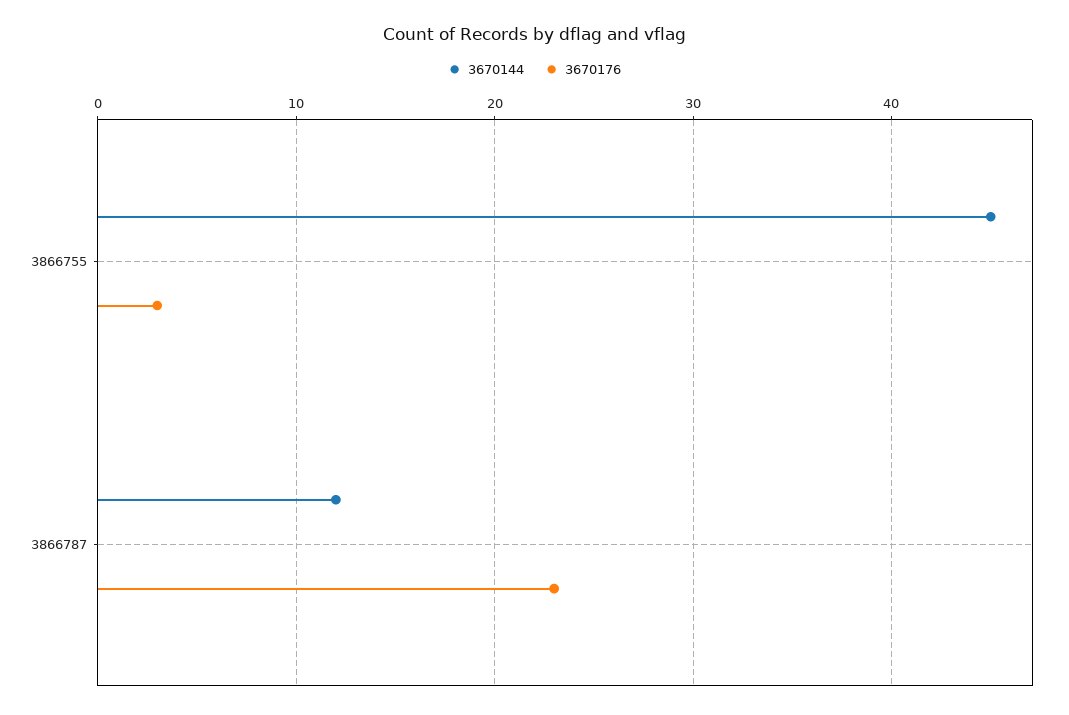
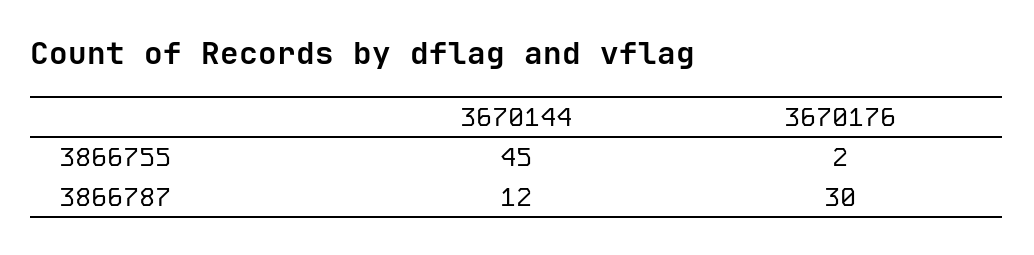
3670176, 3866755: 3 -> 2
3670176, 3866787: 23 -> 30

